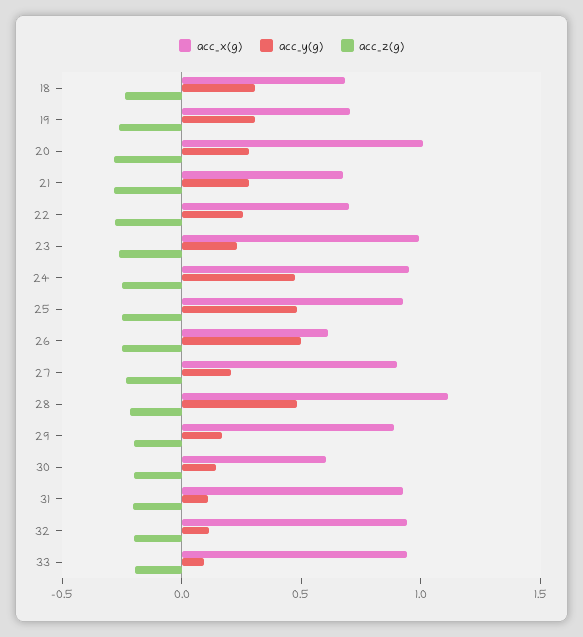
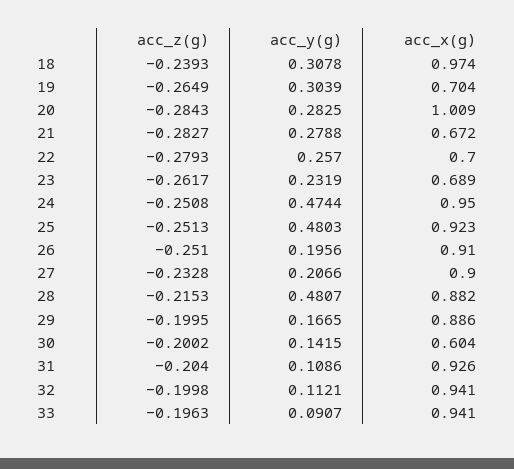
acc_x(g), 18: 0.7 -> 0.974
acc_x(g), 23: 1 -> 0.689
acc_x(g), 26: 0.6 -> 0.91
acc_y(g), 26: 0.5 -> 0.1956
acc_x(g), 28: 1.1 -> 0.882

